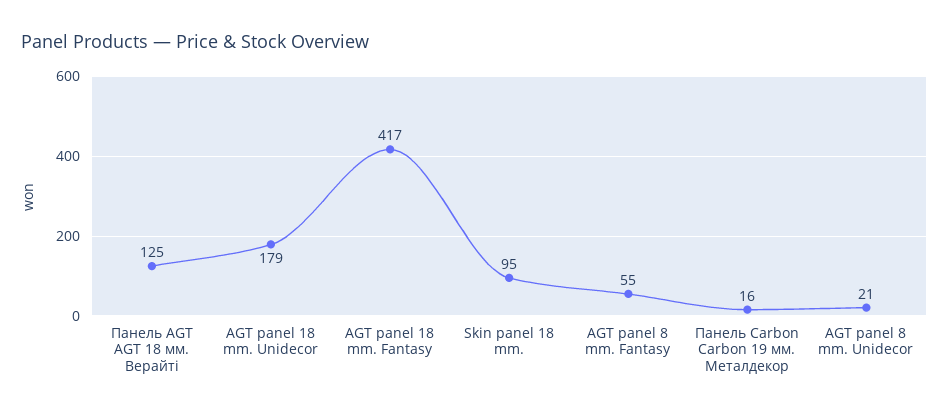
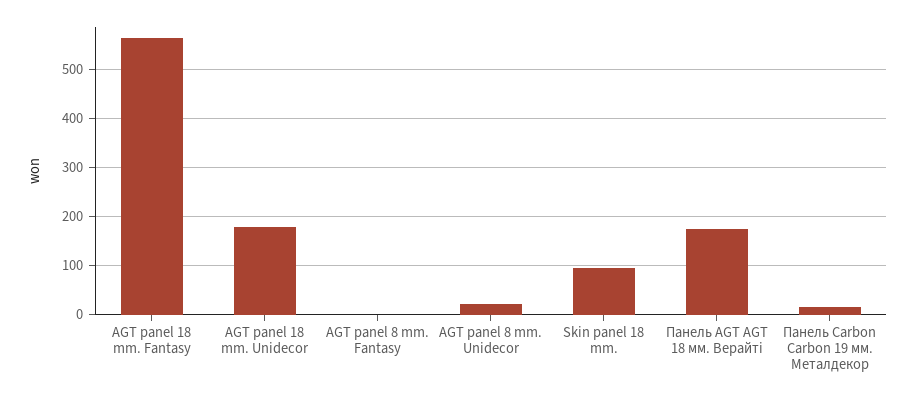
Панель AGT AGT 18 мм. Верайті: 125 -> 180
AGT panel 18 mm. Fantasy: 417 -> 560
AGT panel 8 mm. Fantasy: 55 -> 0

